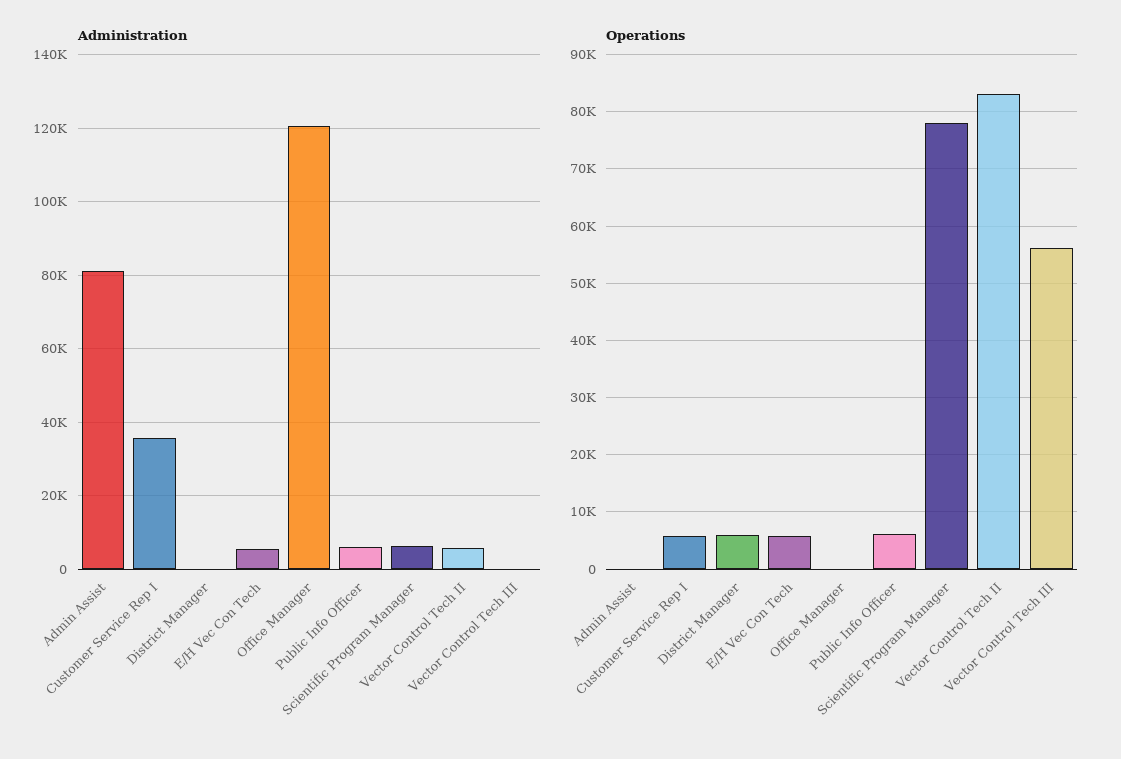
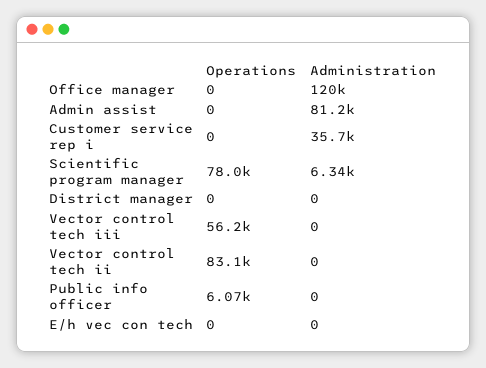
Administration, E/H Vec Con Tech: 6000 -> 0
Administration, Public Info Officer: 6000 -> 0
Administration, Vector Control Tech II: 6000 -> 0
Operations, Customer Service Rep I: 6000 -> 0
Operations, District Manager: 6000 -> 0
Operations, E/H Vec Con Tech: 6000 -> 0

